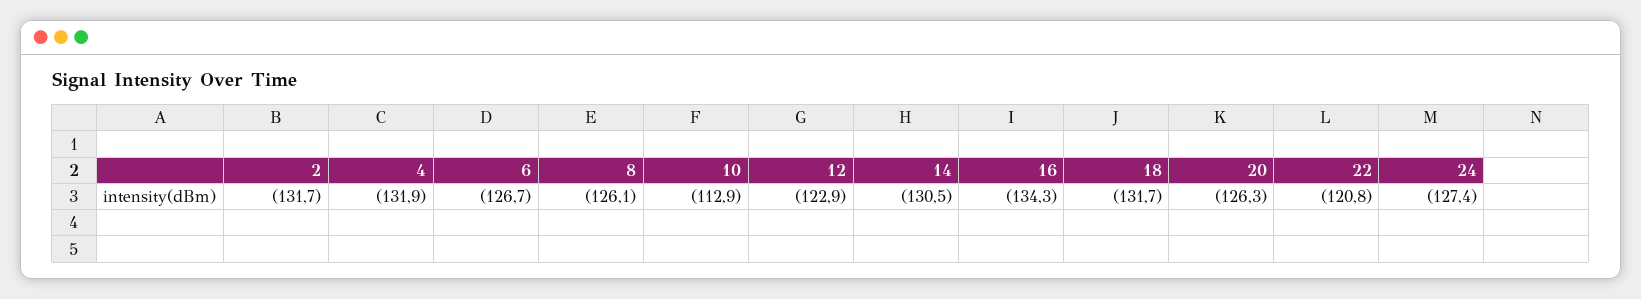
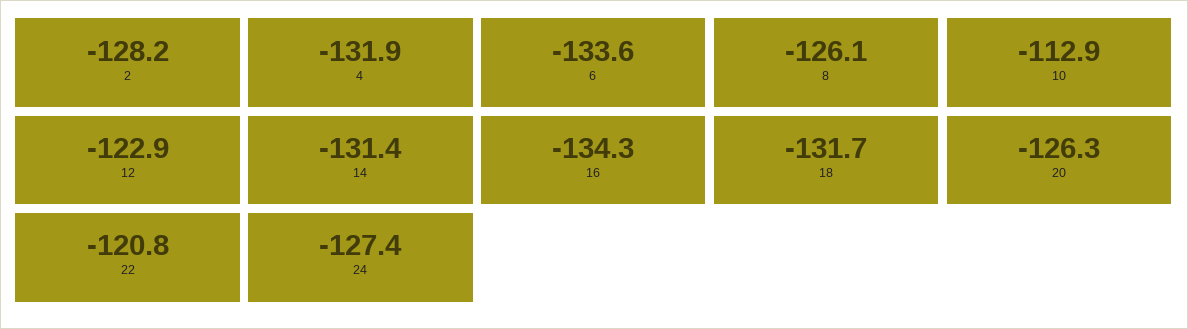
2: -131.7 -> -128.2
6: -126.7 -> -133.6
14: -130.5 -> -131.4

